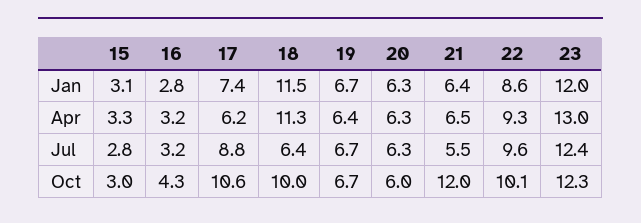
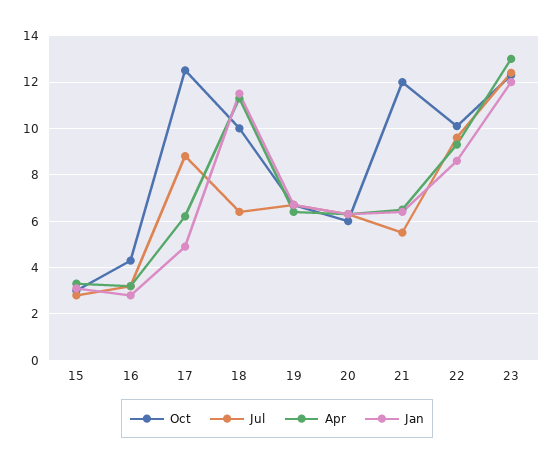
Jan, 17: 7.4 -> 5
Oct, 17: 10.6 -> 12.5

